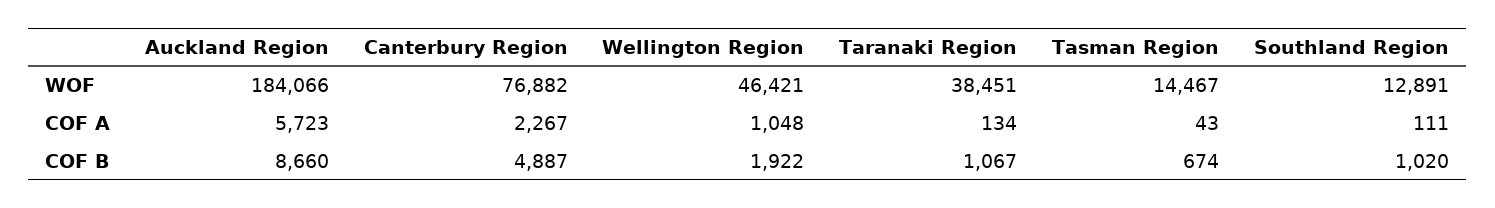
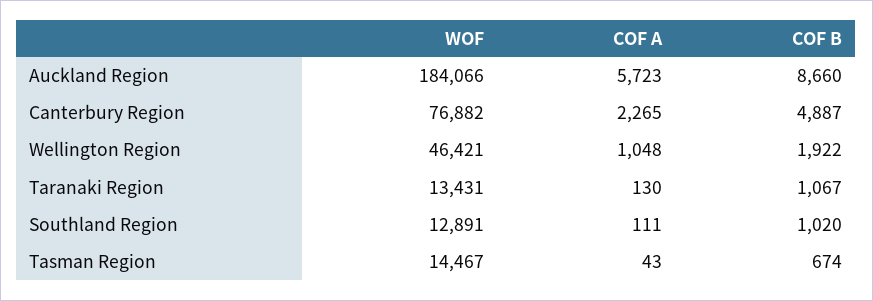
Taranaki Region, WOF: 38451 -> 13431
Canterbury Region, COF A: 2267 -> 2265
Taranaki Region, COF A: 134 -> 130

